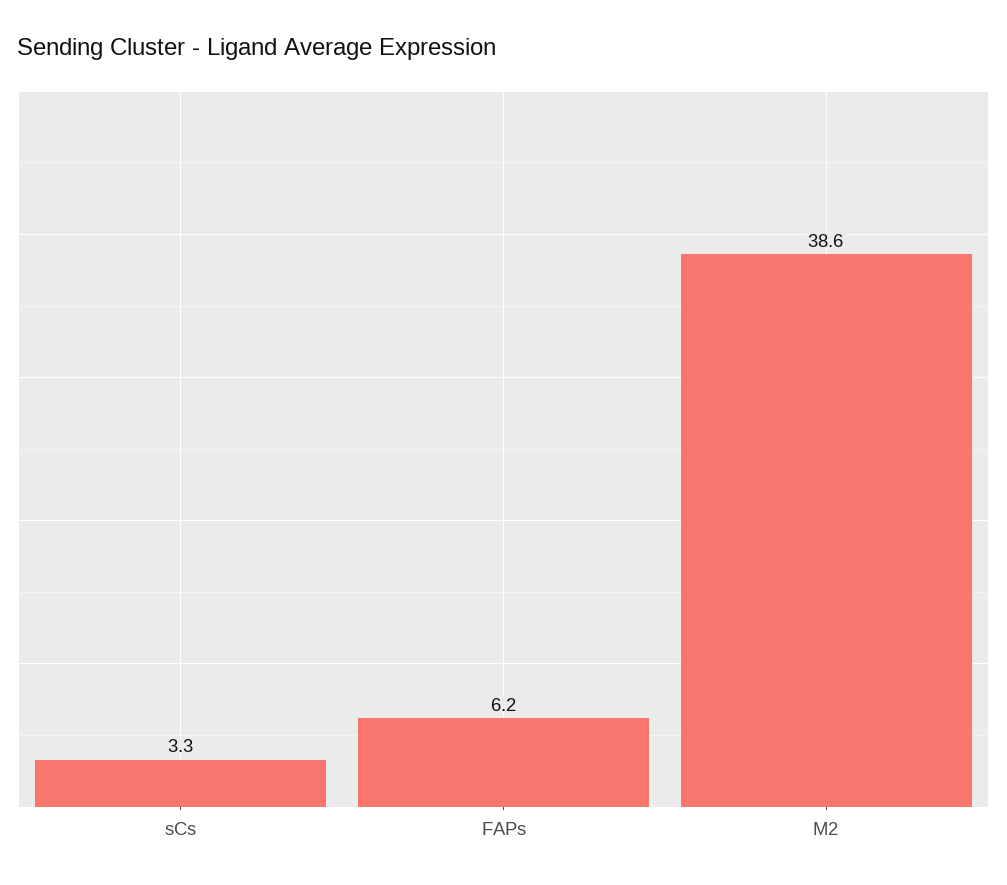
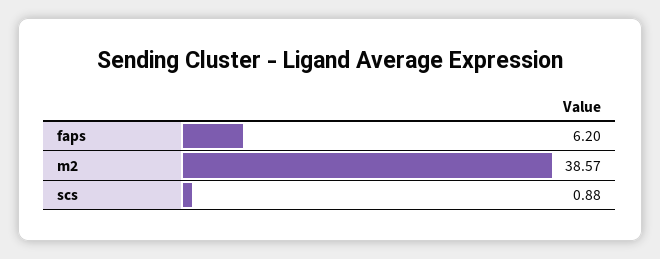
sCs: 3.3 -> 0.88

